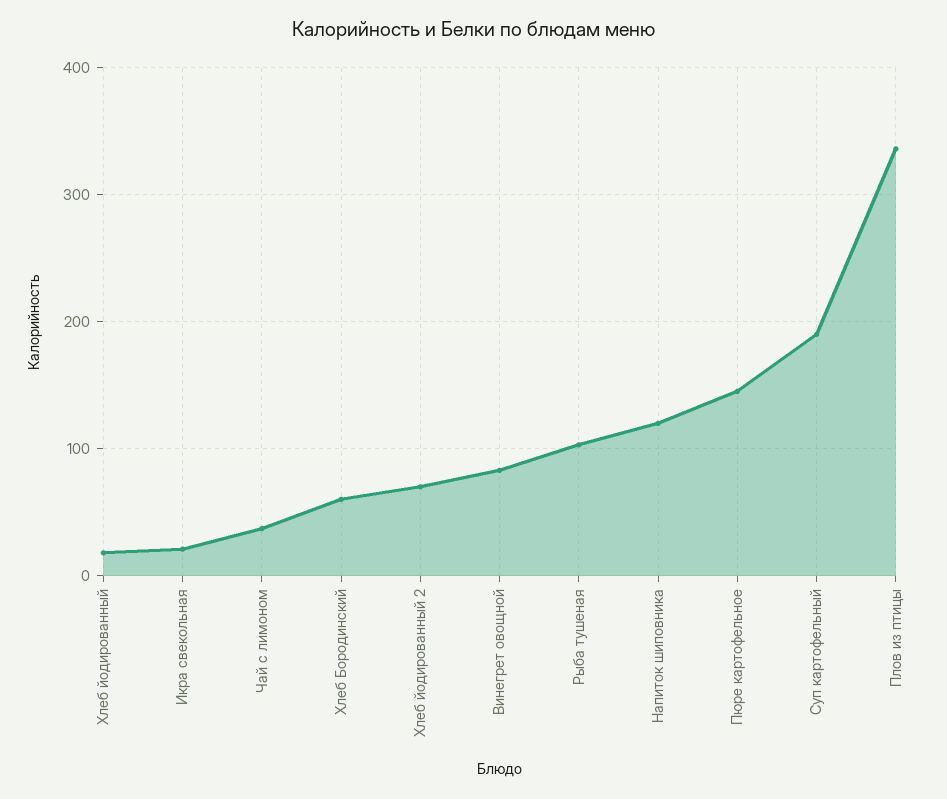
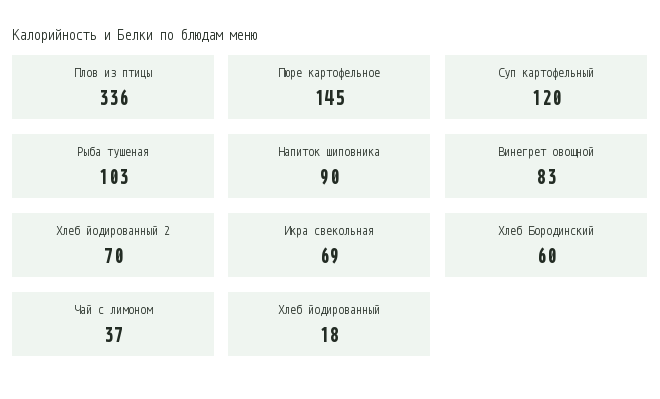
Икра свекольная: 20 -> 69
Напиток шиповника: 120 -> 90
Суп картофельный: 190 -> 120

